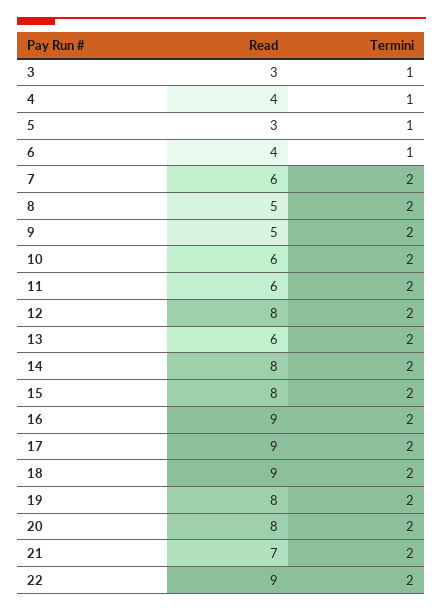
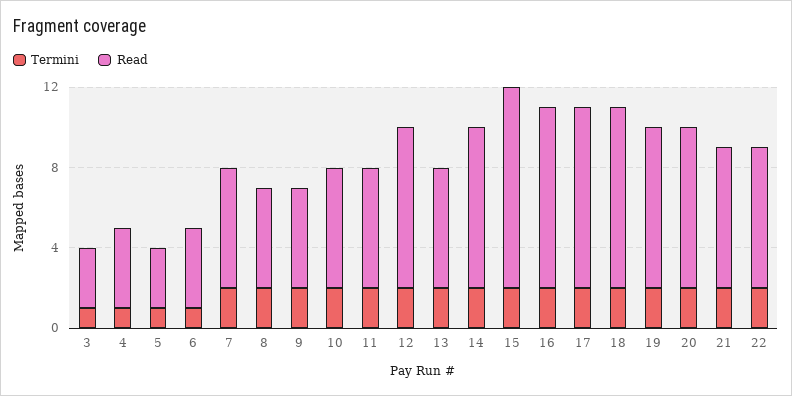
Read, 15: 8 -> 10
Read, 22: 9 -> 7

